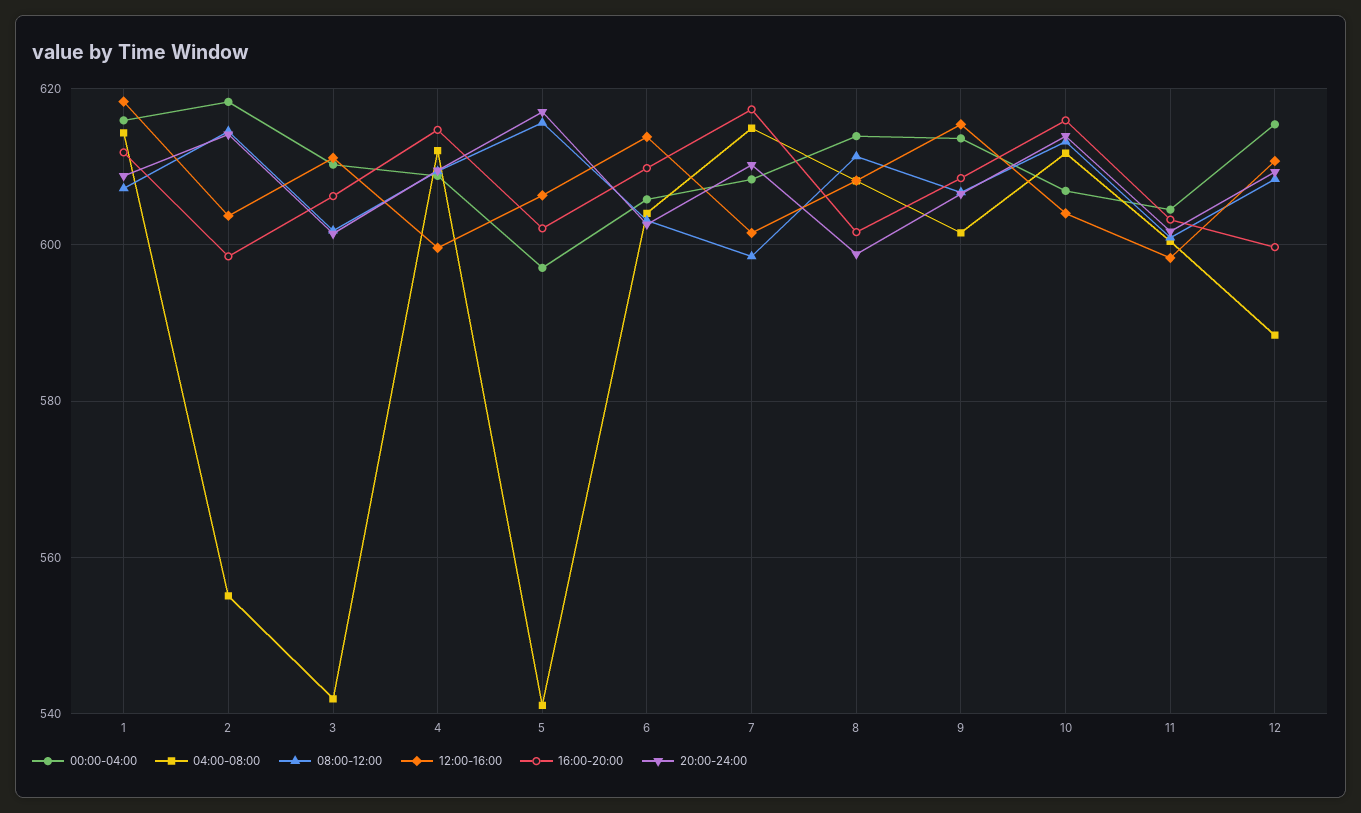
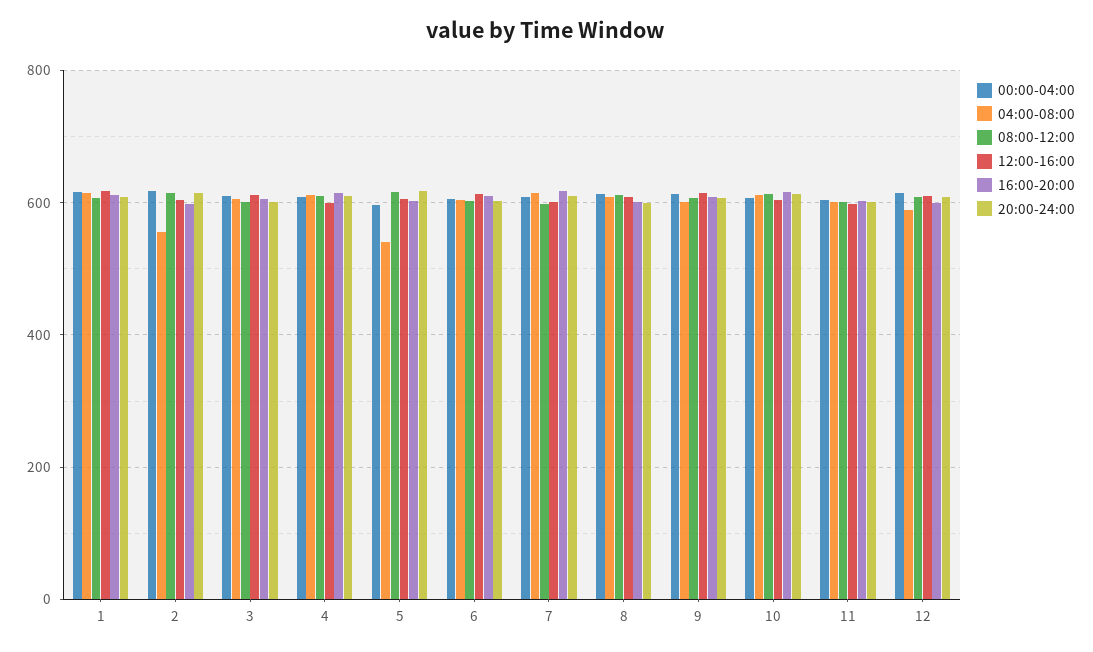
04:00-08:00, 3: 542 -> 600

